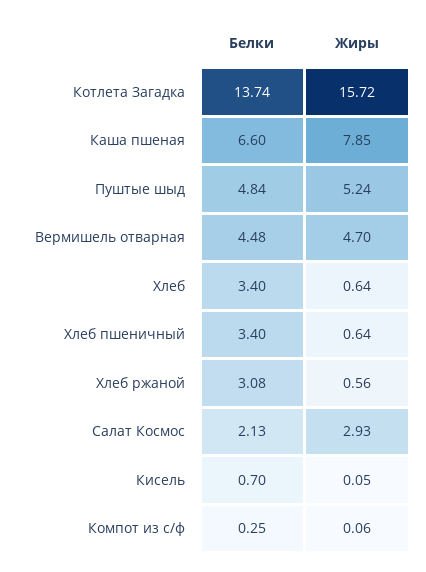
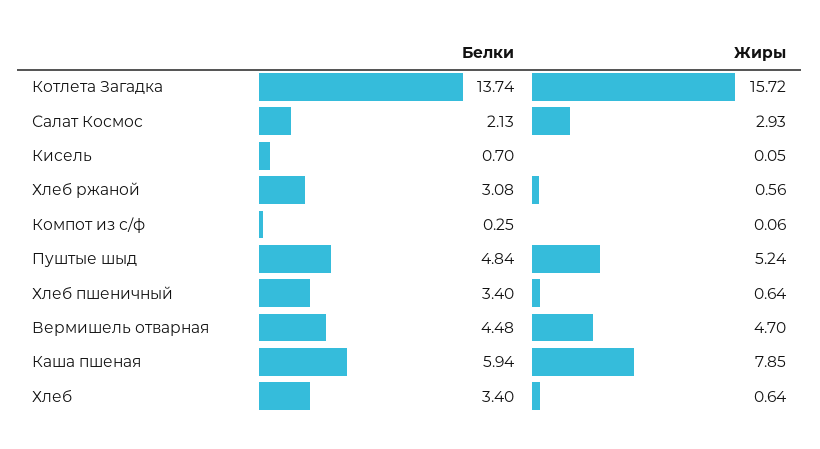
Белки, Каша пшеная: 6.6 -> 5.94

